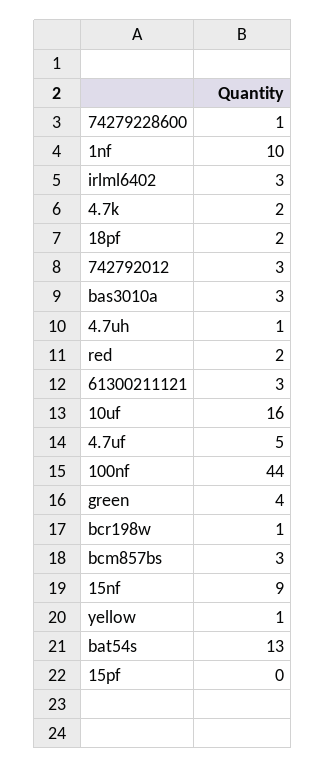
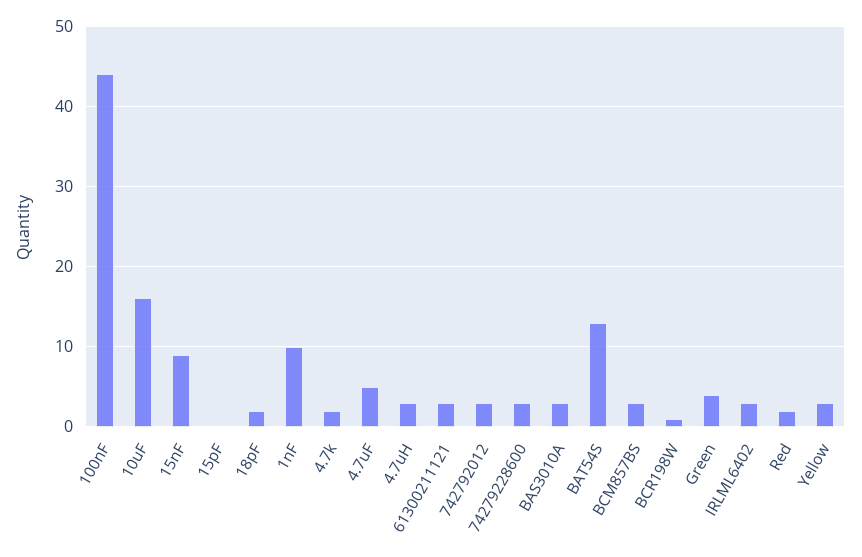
74279228600: 1 -> 3
4.7uh: 1 -> 3
yellow: 1 -> 3

